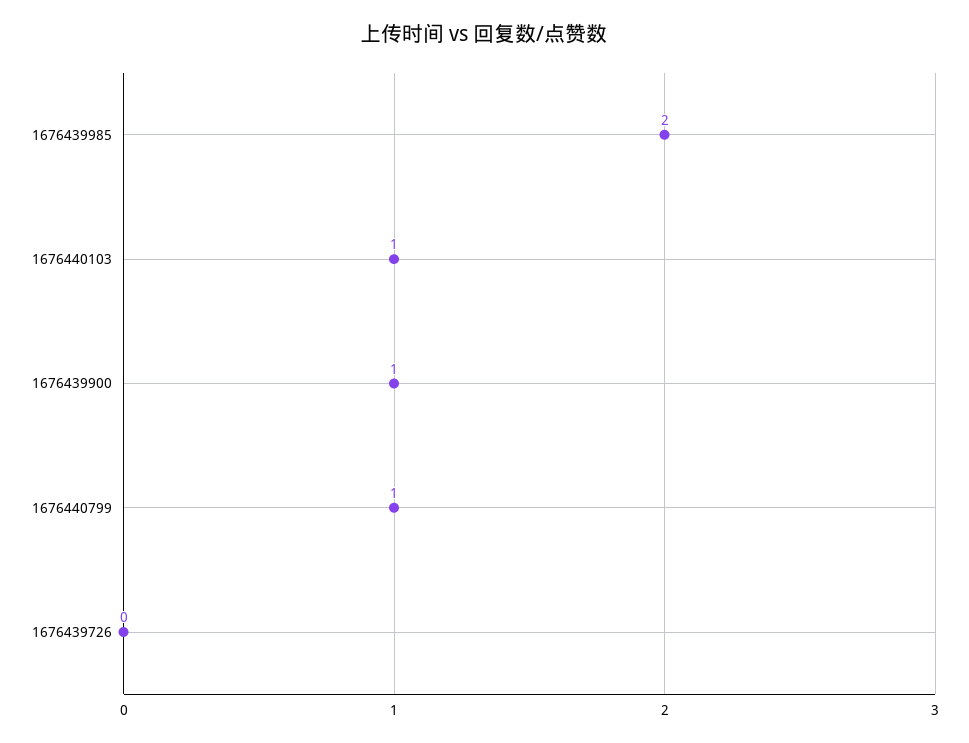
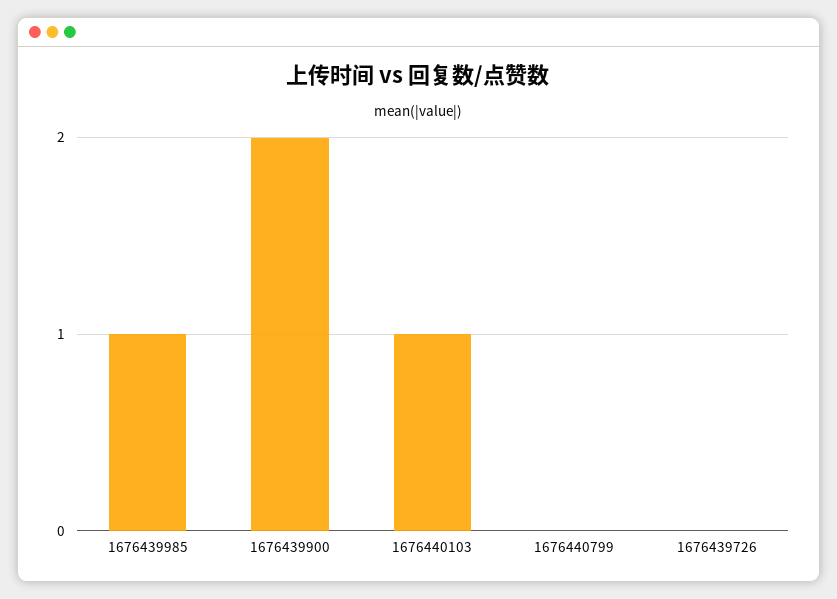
1676439985: 2 -> 1
1676439900: 1 -> 2
1676440799: 1 -> 0

